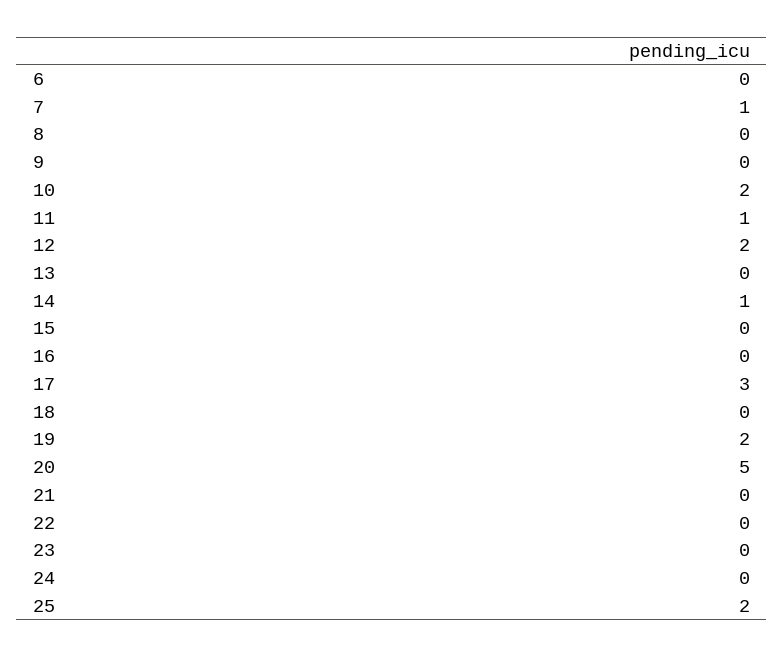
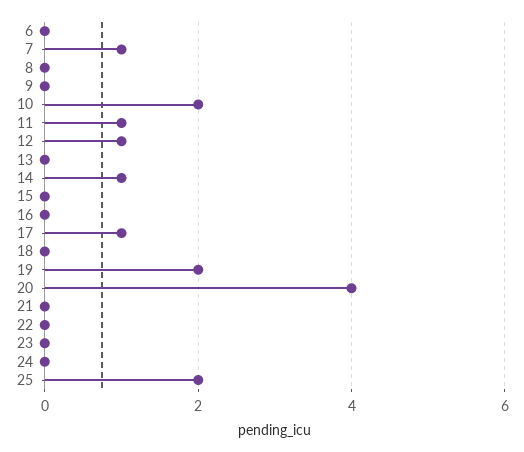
12: 2 -> 1
17: 3 -> 1
20: 5 -> 4

